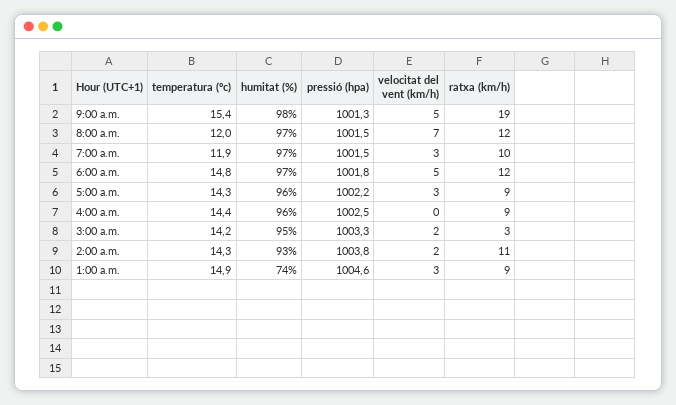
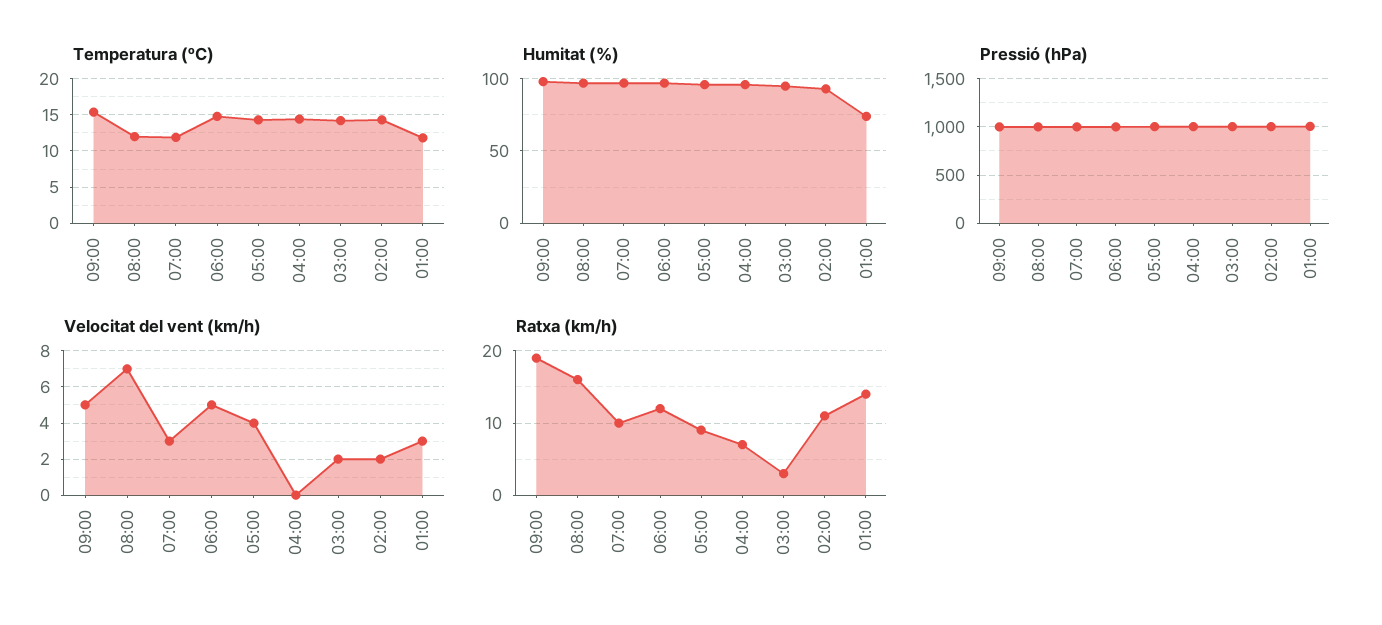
ratxa (km/h), 8:00 a.m.: 12 -> 16
velocitat del vent (km/h), 5:00 a.m.: 3 -> 4
ratxa (km/h), 4:00 a.m.: 9 -> 7
temperatura (ºc), 1:00 a.m.: 14.9 -> 12
ratxa (km/h), 1:00 a.m.: 9 -> 14

